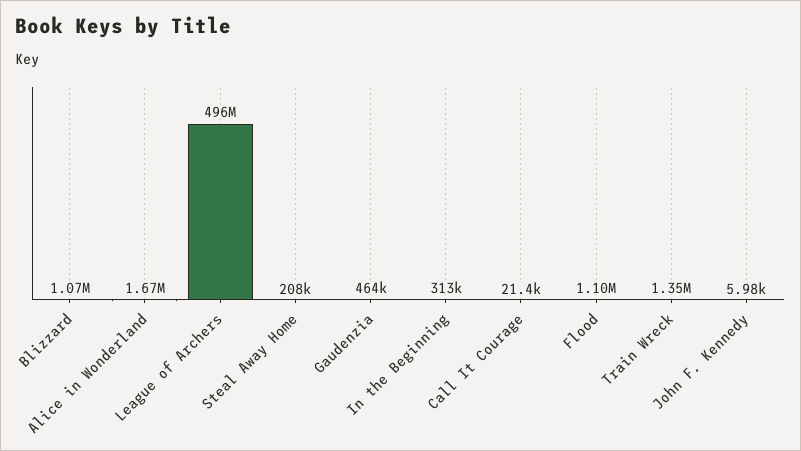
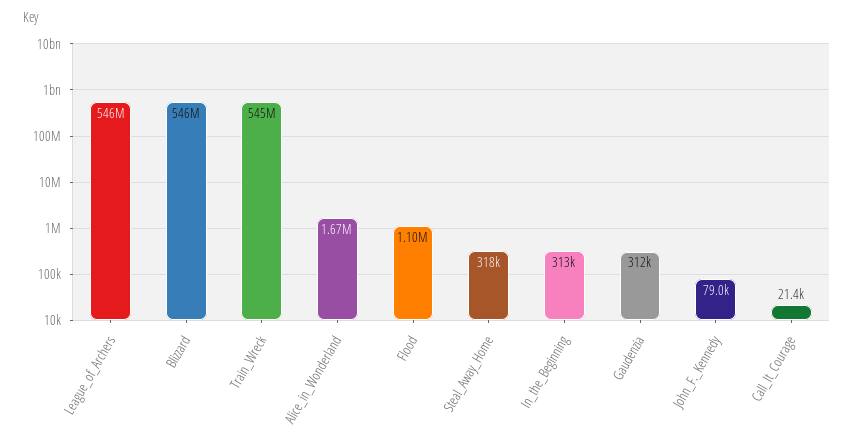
Blizzard: 1070000 -> 546000000
League of Archers: 496000000 -> 546000000
Steal Away Home: 208000 -> 318000
Gaudenzia: 464000 -> 312000
Train Wreck: 1350000 -> 545000000
John F. Kennedy: 5980 -> 79000

